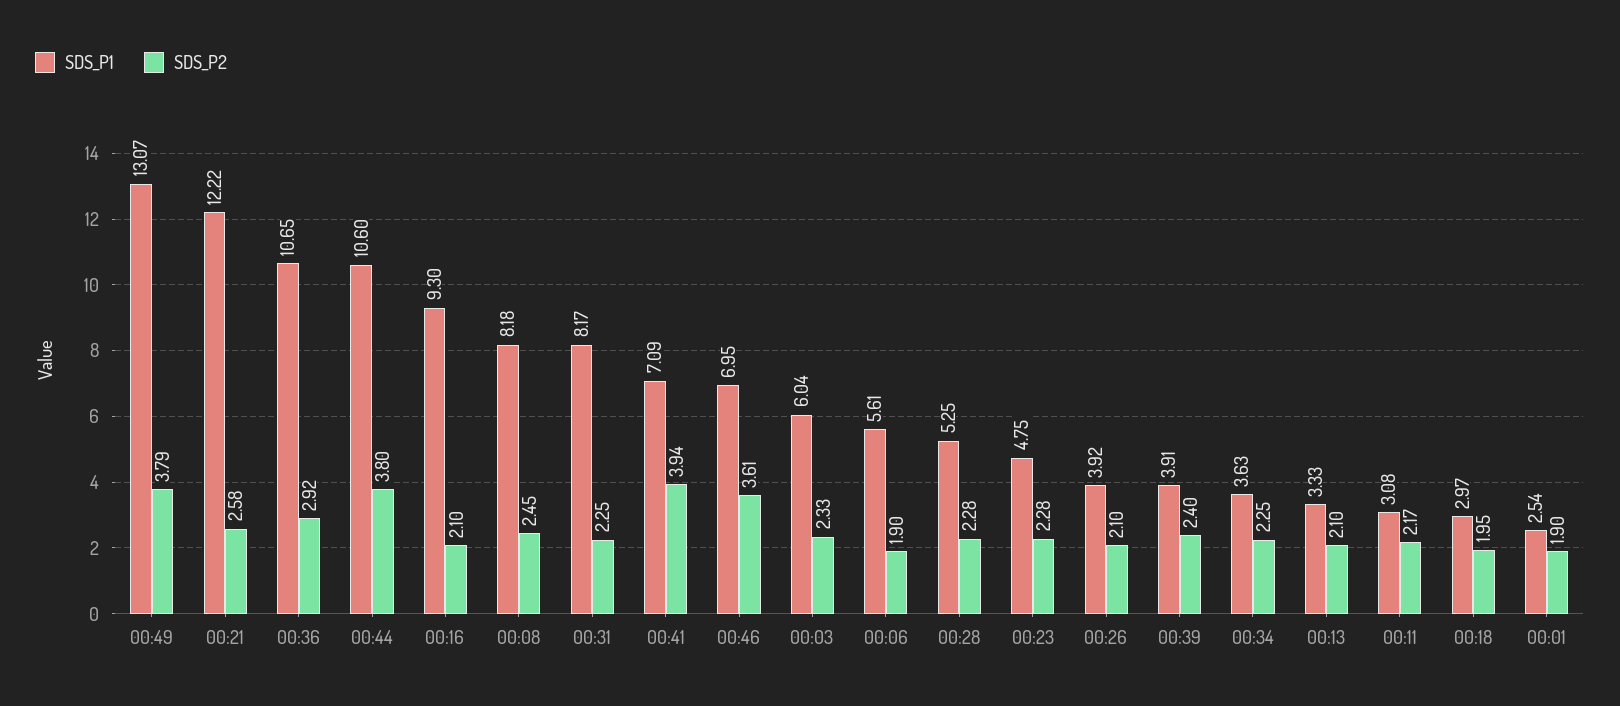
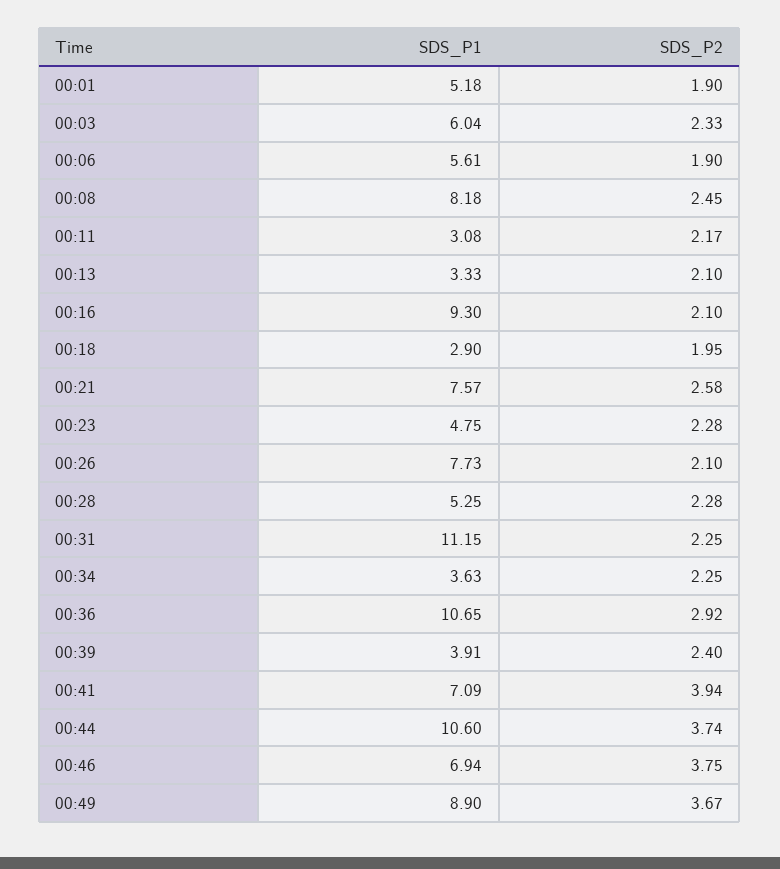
SDS_P1, 00:49: 13.07 -> 8.9
SDS_P2, 00:49: 3.79 -> 3.67
SDS_P1, 00:21: 12.22 -> 7.57
SDS_P2, 00:44: 3.8 -> 3.74
SDS_P1, 00:31: 8.17 -> 11.15
SDS_P1, 00:46: 6.95 -> 6.94
SDS_P2, 00:46: 3.61 -> 3.75
SDS_P1, 00:26: 3.92 -> 7.73
SDS_P1, 00:18: 2.97 -> 2.9
SDS_P1, 00:01: 2.54 -> 5.18

